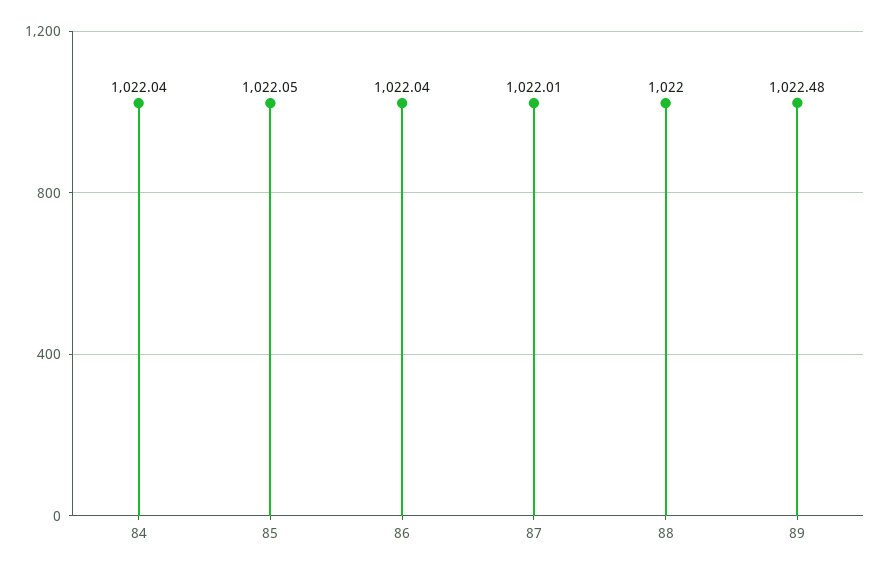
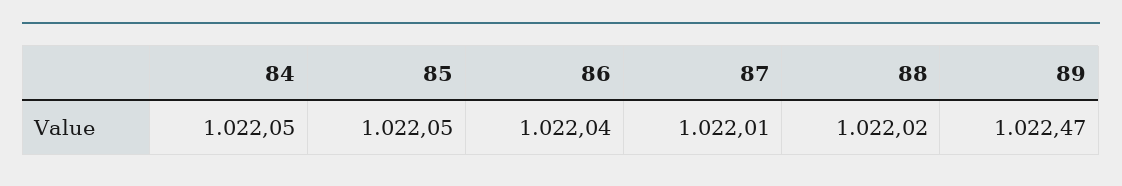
84: 1022.04 -> 1022.05
88: 1022 -> 1022.02
89: 1022.48 -> 1022.47

